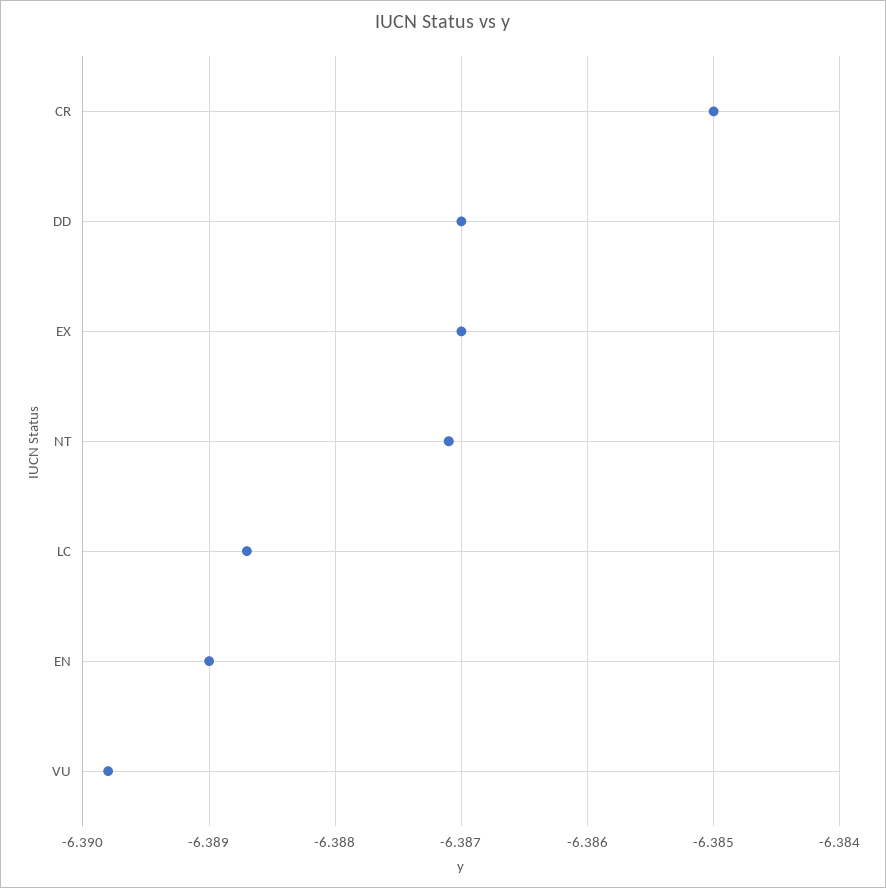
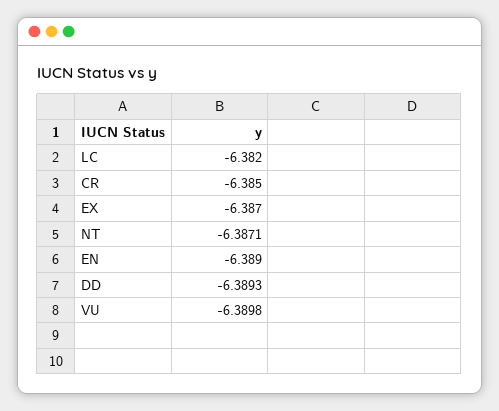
DD: -6.387 -> -6.3893
LC: -6.3887 -> -6.382

